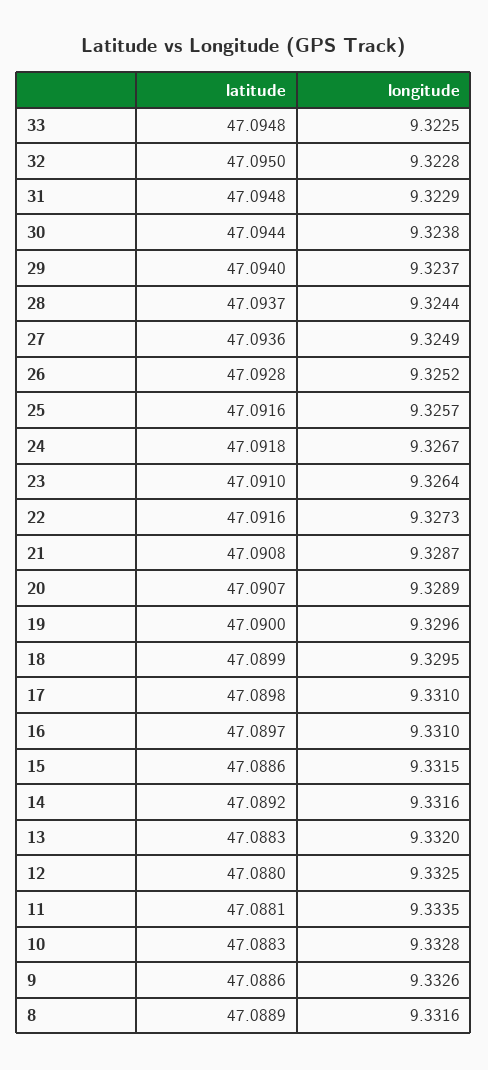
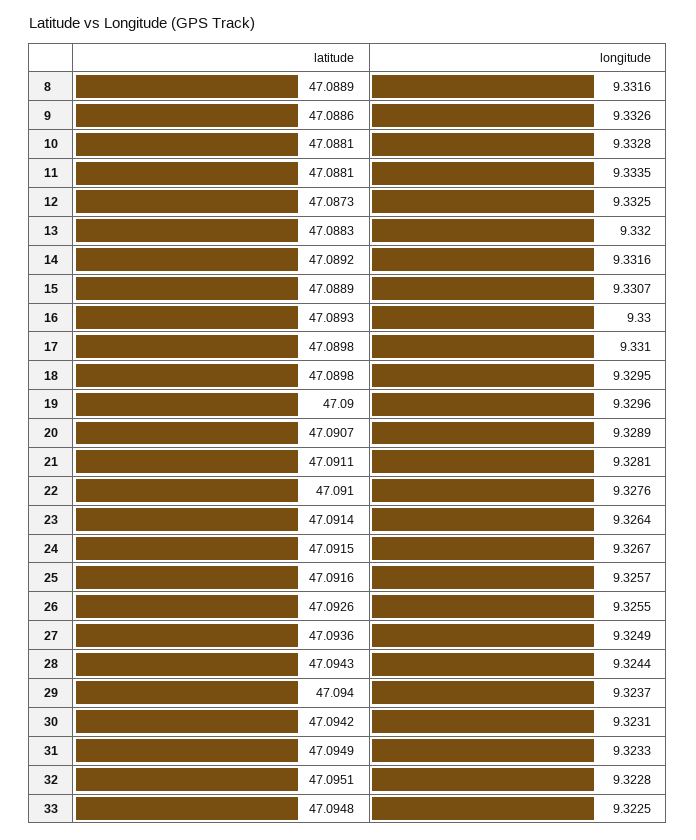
latitude, 32: 47.095 -> 47.0951
latitude, 31: 47.0948 -> 47.0949
longitude, 31: 9.3229 -> 9.3233
latitude, 30: 47.0944 -> 47.0942
longitude, 30: 9.3238 -> 9.3231
latitude, 28: 47.0937 -> 47.0943
latitude, 26: 47.0928 -> 47.0926
longitude, 26: 9.3252 -> 9.3255
latitude, 24: 47.0918 -> 47.0915
latitude, 23: 47.091 -> 47.0914
latitude, 22: 47.0916 -> 47.091
longitude, 22: 9.3273 -> 9.3276
latitude, 21: 47.0908 -> 47.0911
longitude, 21: 9.3287 -> 9.3281
latitude, 18: 47.0899 -> 47.0898
latitude, 16: 47.0897 -> 47.0893
longitude, 16: 9.331 -> 9.33
latitude, 15: 47.0886 -> 47.0889
longitude, 15: 9.3315 -> 9.3307
latitude, 12: 47.088 -> 47.0873
latitude, 10: 47.0883 -> 47.0881

